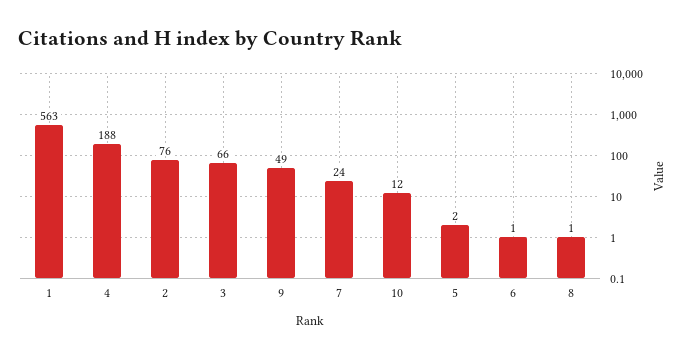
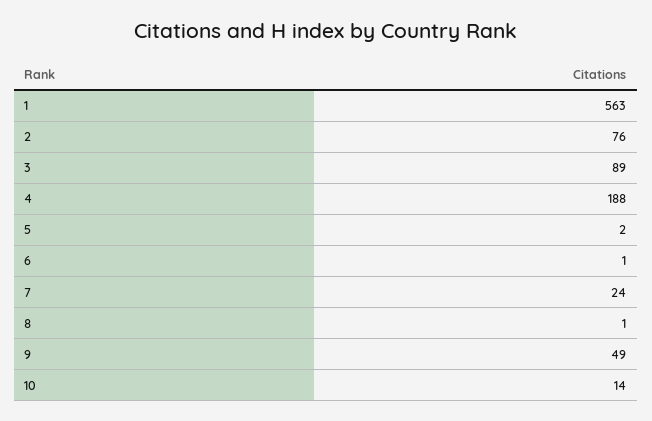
3: 66 -> 89
10: 12 -> 14

